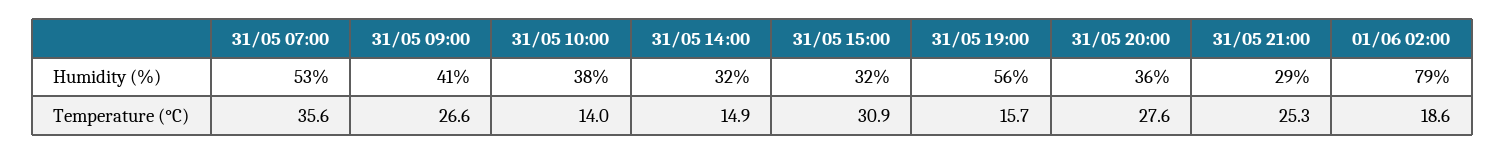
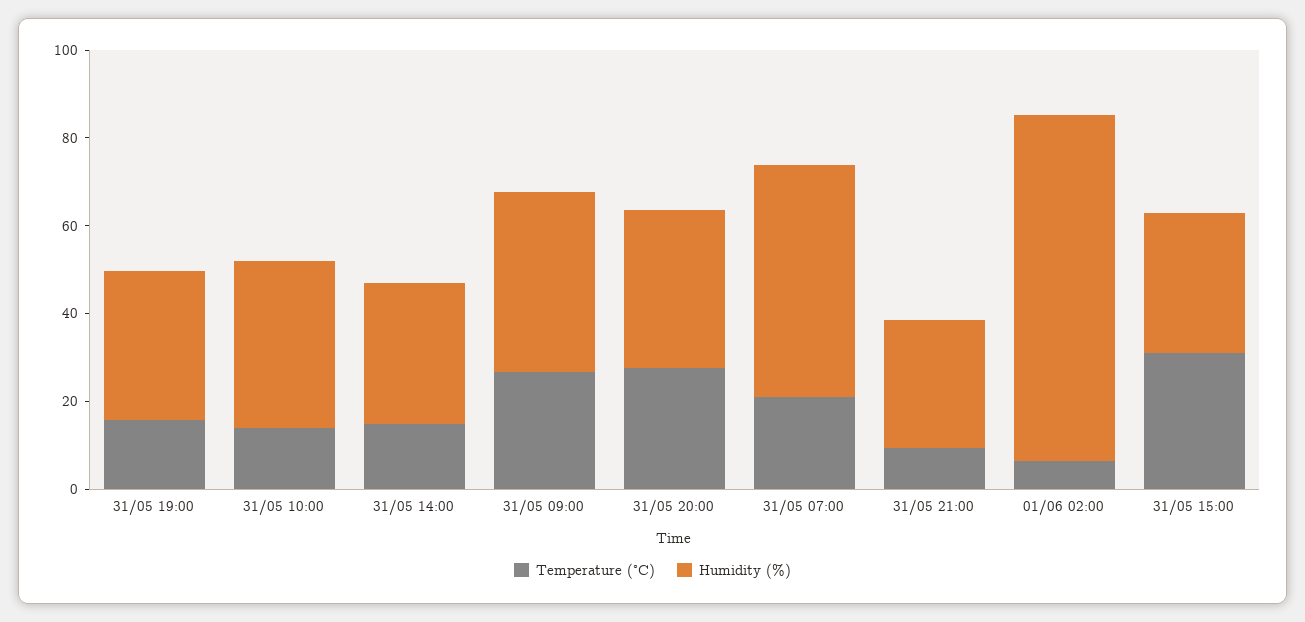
Humidity (%), 31/05 19:00: 56 -> 35
Temperature (°C), 31/05 07:00: 35.6 -> 20
Temperature (°C), 31/05 21:00: 25.3 -> 10
Temperature (°C), 01/06 02:00: 18.6 -> 5

